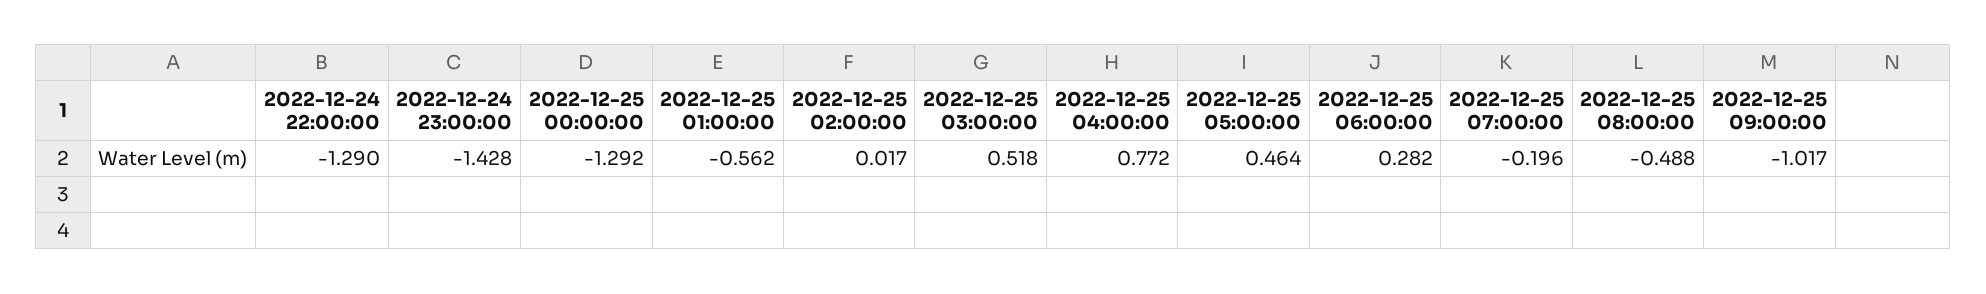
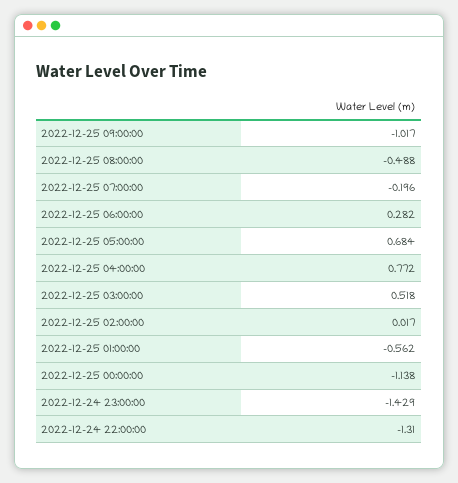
2022-12-24 22:00:00: -1.29 -> -1.31
2022-12-24 23:00:00: -1.428 -> -1.429
2022-12-25 00:00:00: -1.292 -> -1.138
2022-12-25 05:00:00: 0.464 -> 0.684

